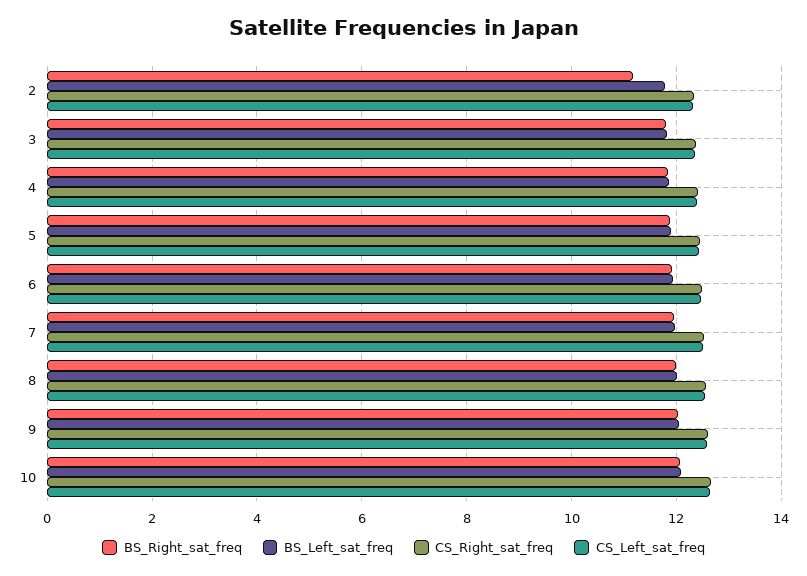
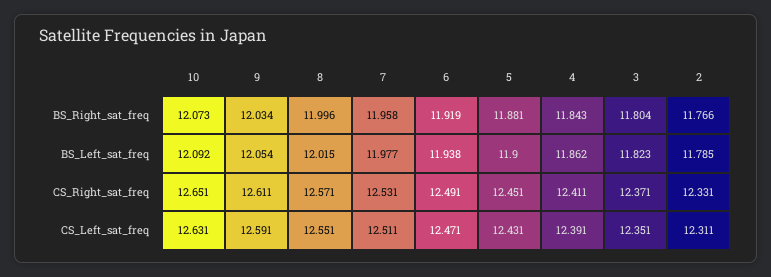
BS_Right_sat_freq, 2: 11.2 -> 11.766

